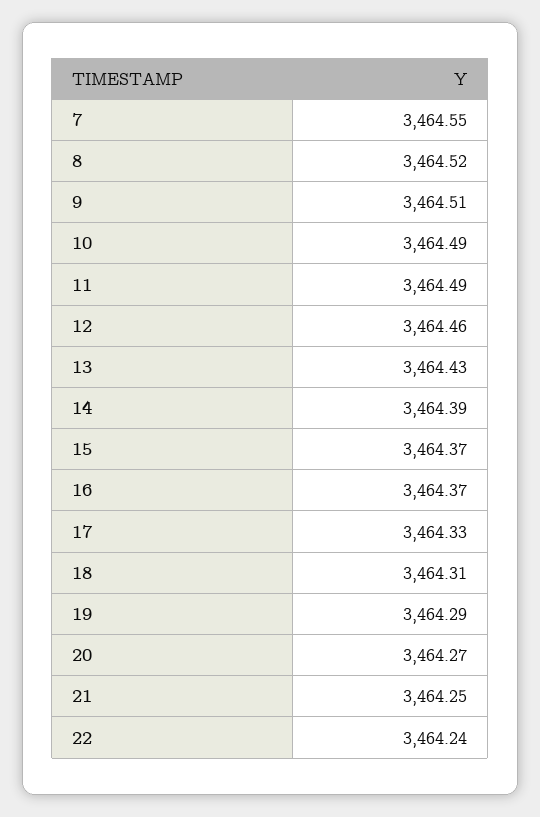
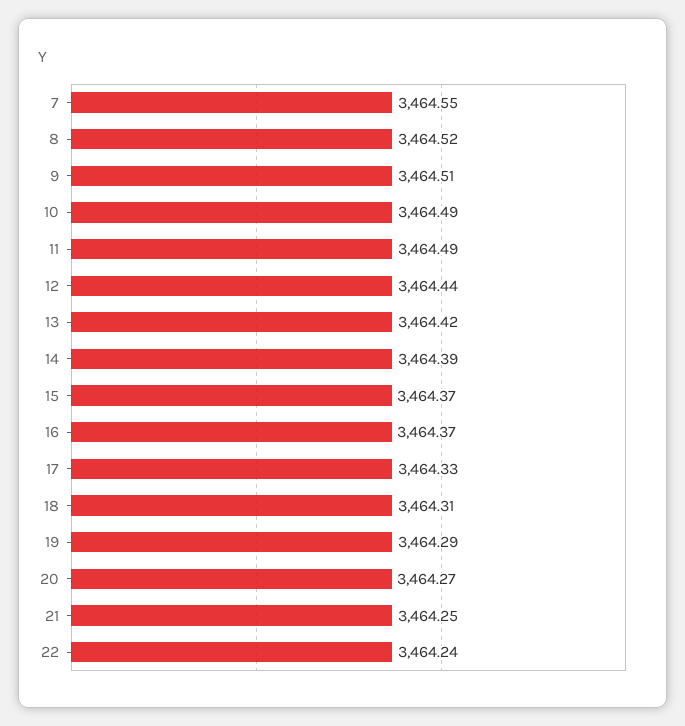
12: 3464.46 -> 3464.44
13: 3464.43 -> 3464.42

